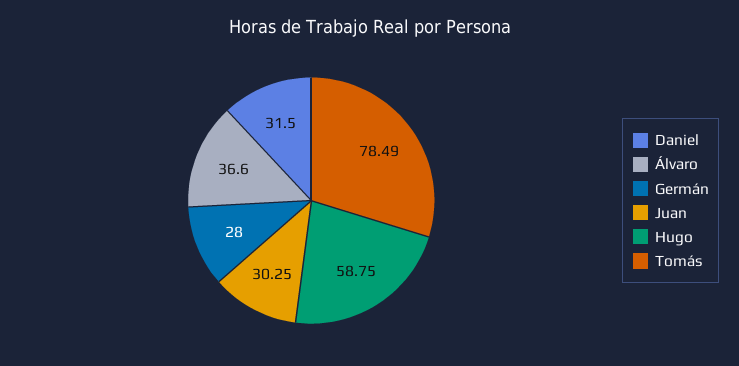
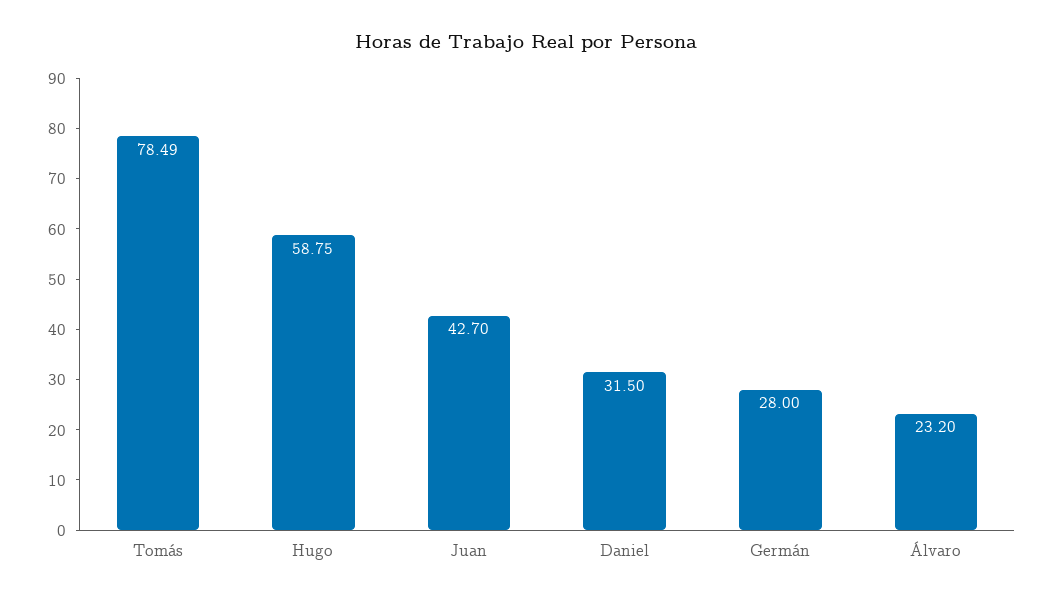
Álvaro: 36.6 -> 23.2
Juan: 30.25 -> 42.7

